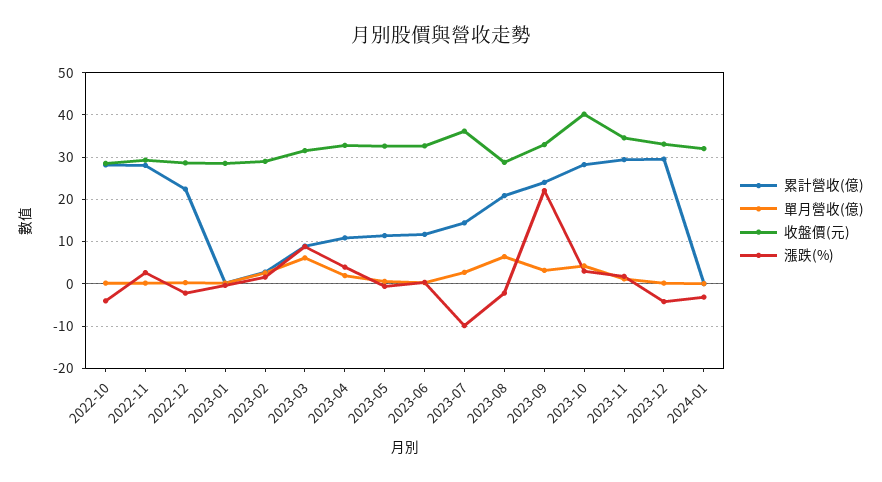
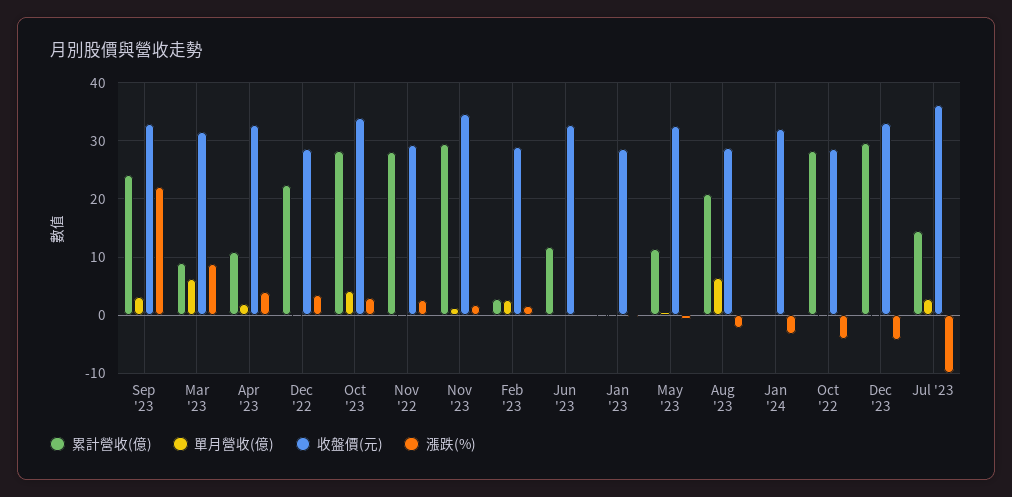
漲跌(%), 2022-12: -2 -> 4
收盤價(元), 2023-10: 40 -> 34

